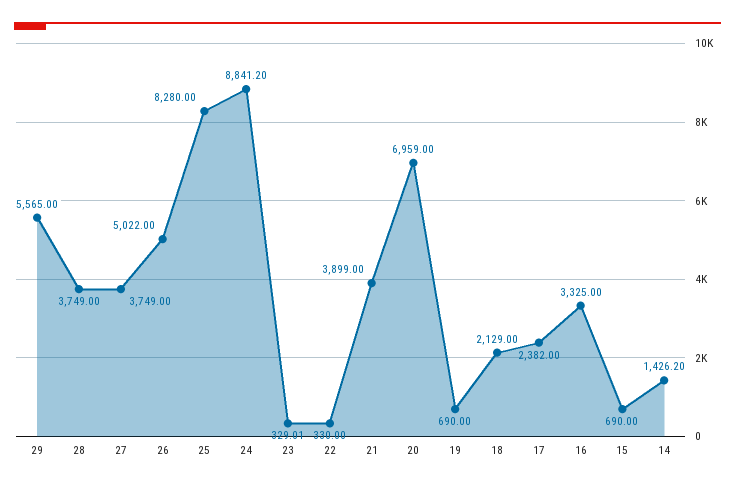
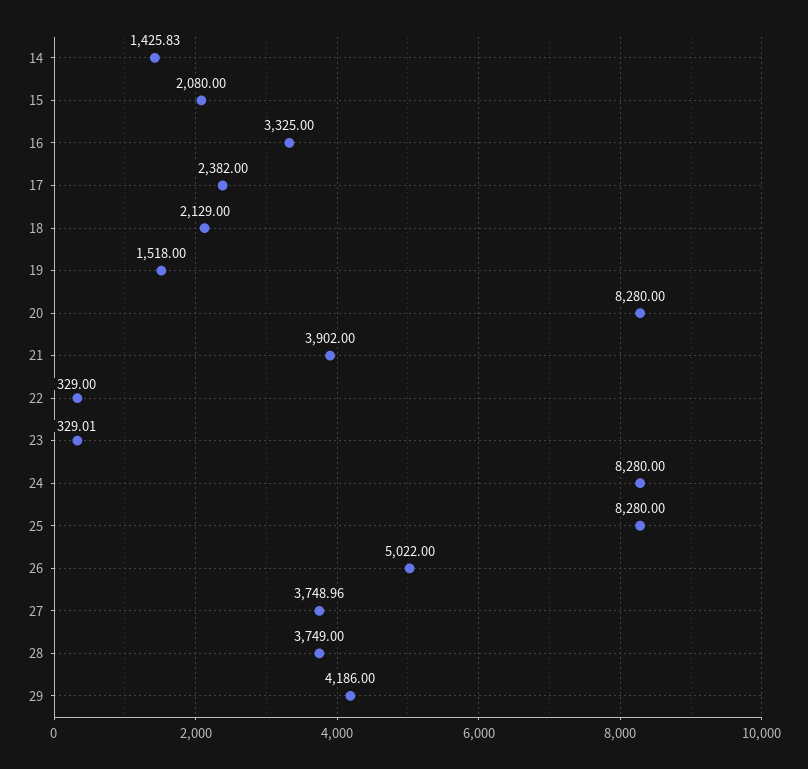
29: 5565 -> 4186
27: 3749 -> 3748.96
24: 8841.2 -> 8280
22: 330 -> 329
21: 3899 -> 3902
20: 6959 -> 8280
19: 690 -> 1518
15: 690 -> 2080
14: 1426.2 -> 1425.83

